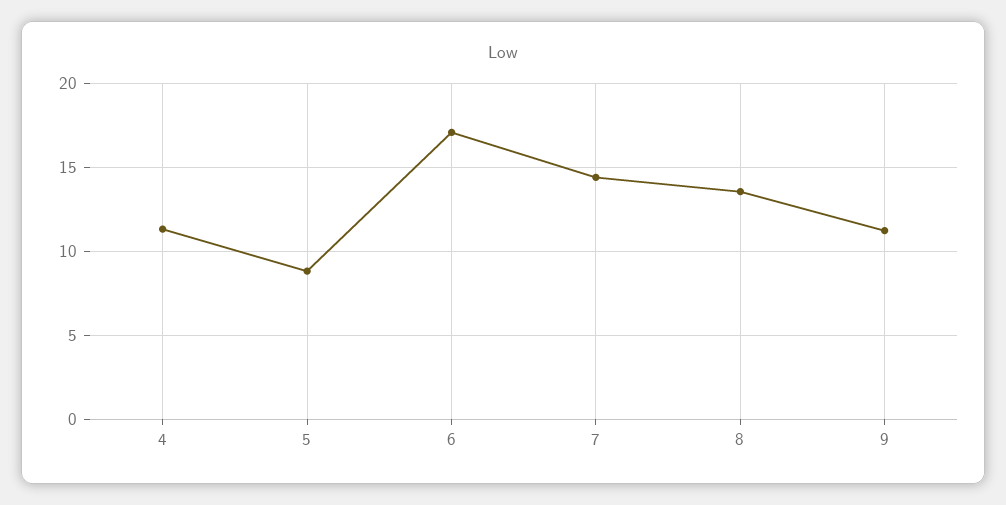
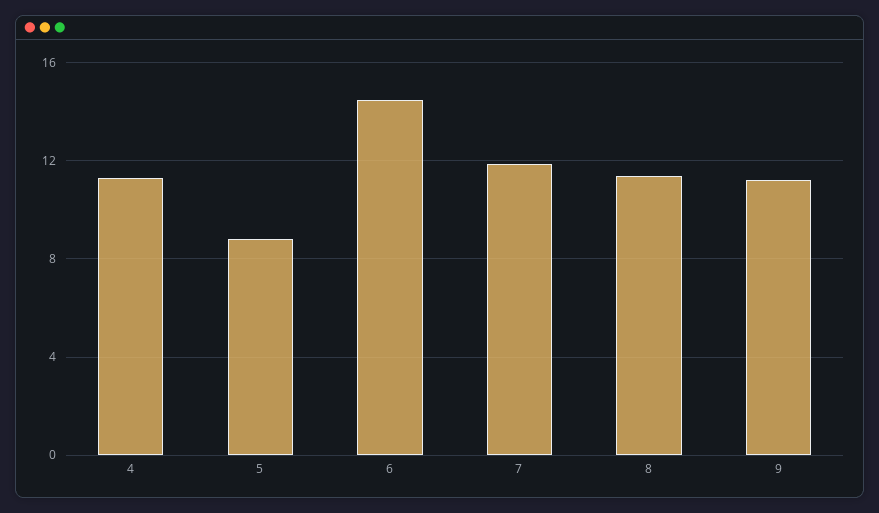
6: 17 -> 14.5
7: 14.5 -> 12
8: 13.5 -> 11.5

